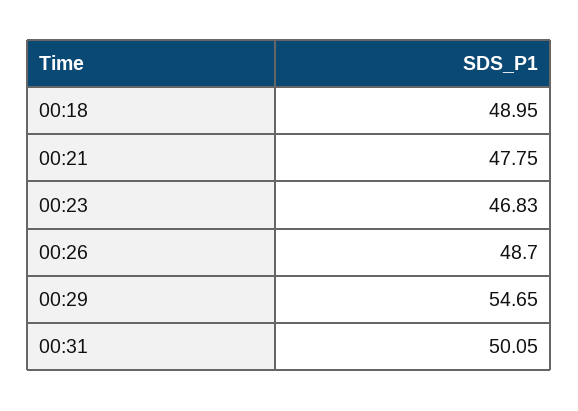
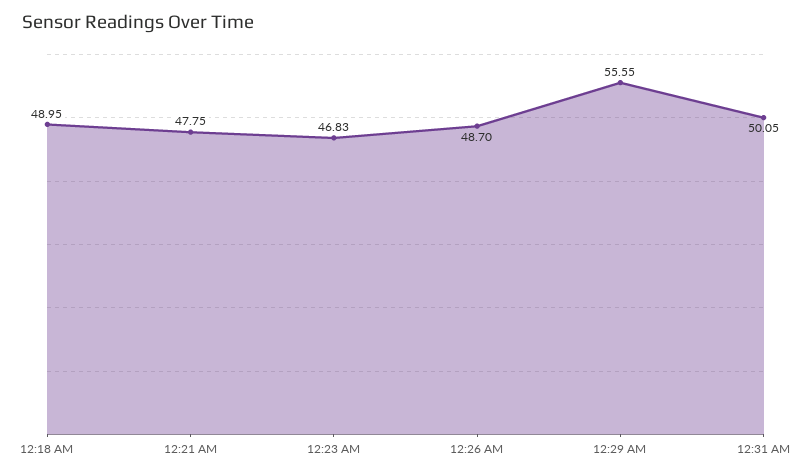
00:29: 54.65 -> 55.55

